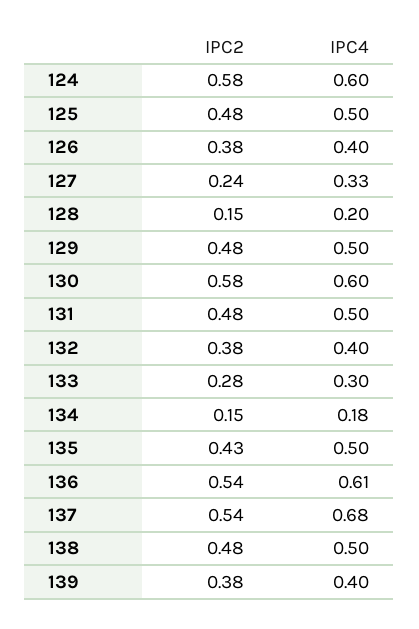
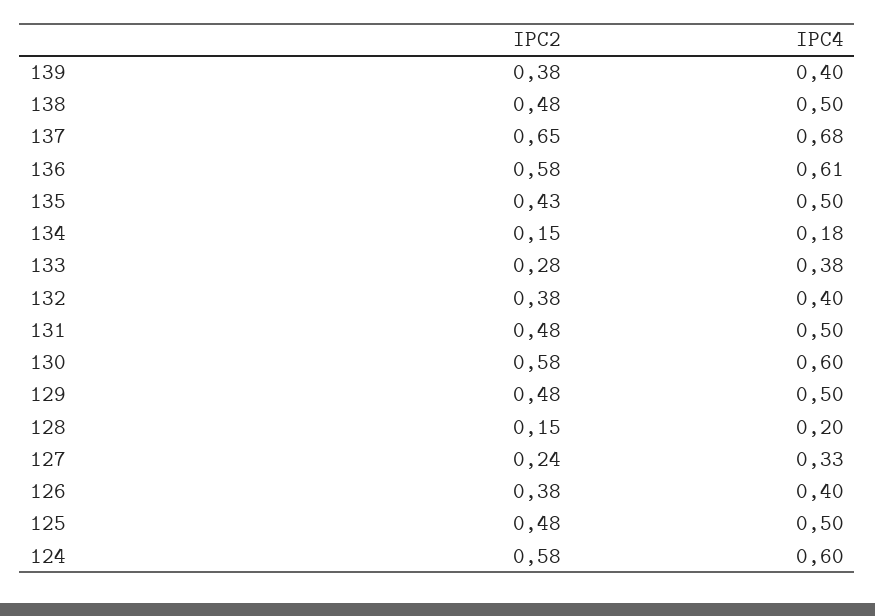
IPC4, 133: 0.3 -> 0.38
IPC2, 136: 0.54 -> 0.58
IPC2, 137: 0.54 -> 0.65

